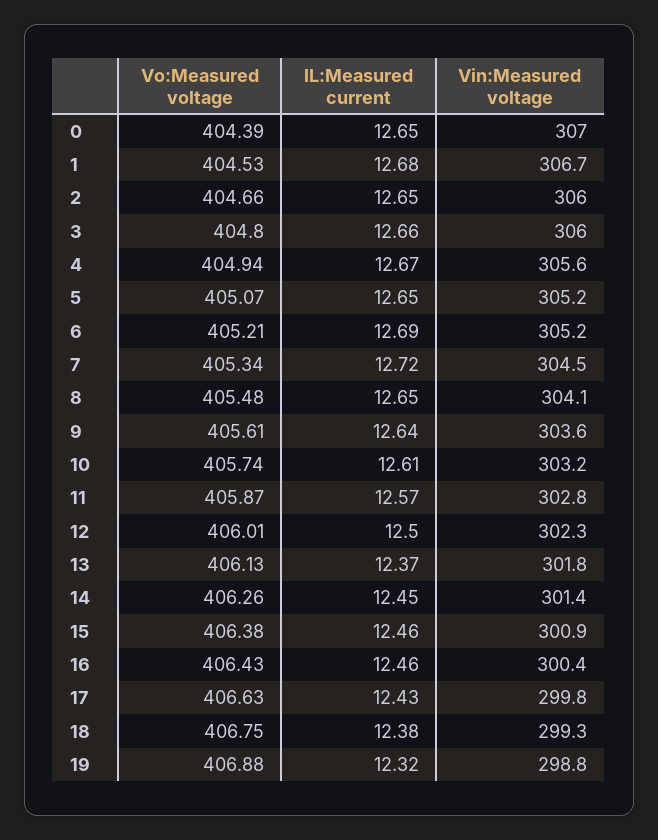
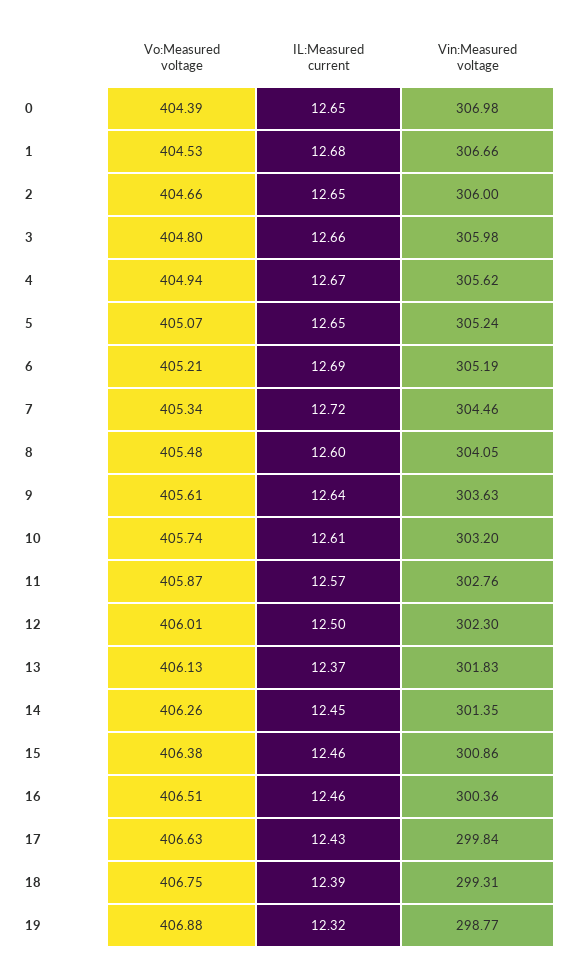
IL:Measured current, 8: 12.65 -> 12.6
Vo:Measured voltage, 16: 406.43 -> 406.51
IL:Measured current, 18: 12.38 -> 12.39

